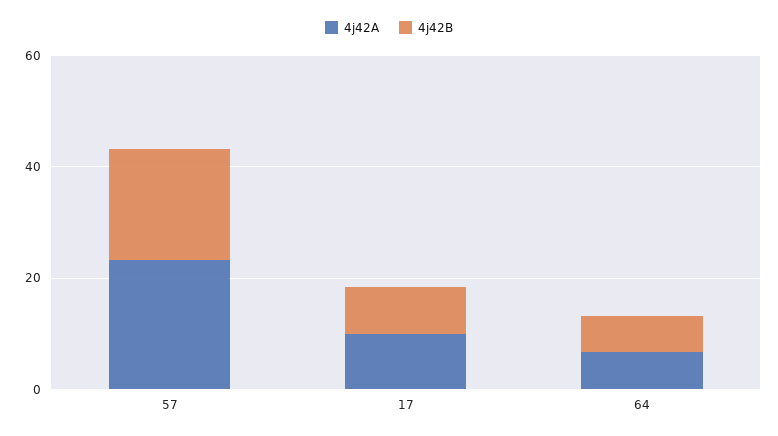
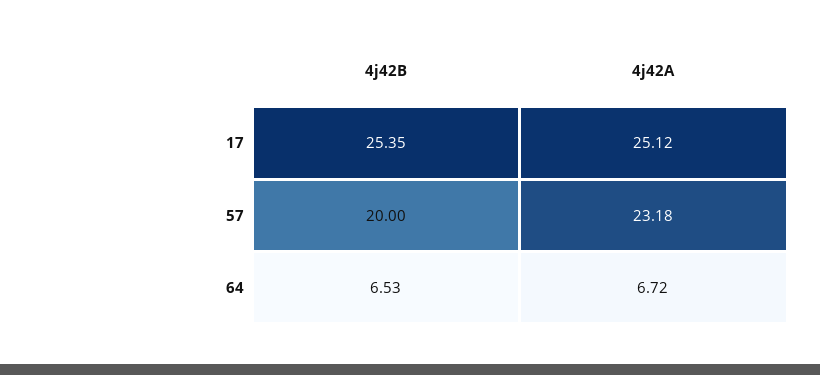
4j42A, 17: 10 -> 25.12
4j42B, 17: 10 -> 25.35

